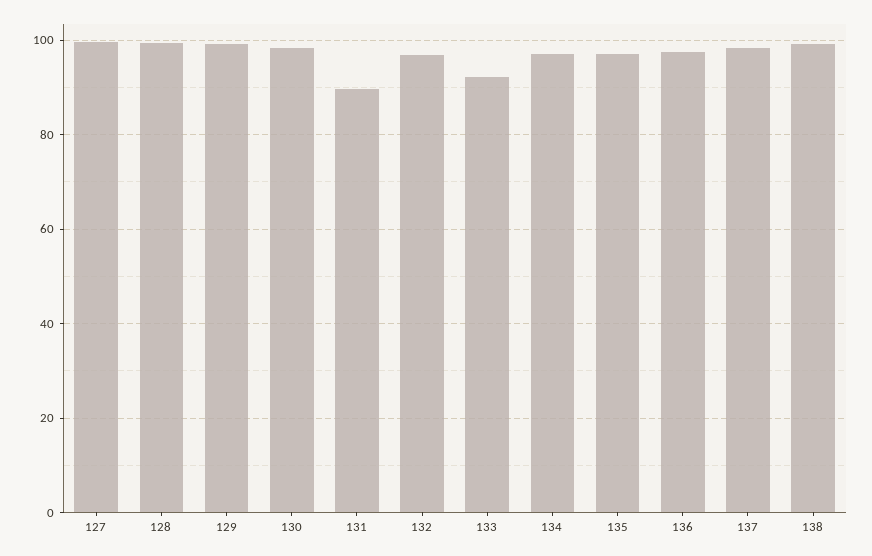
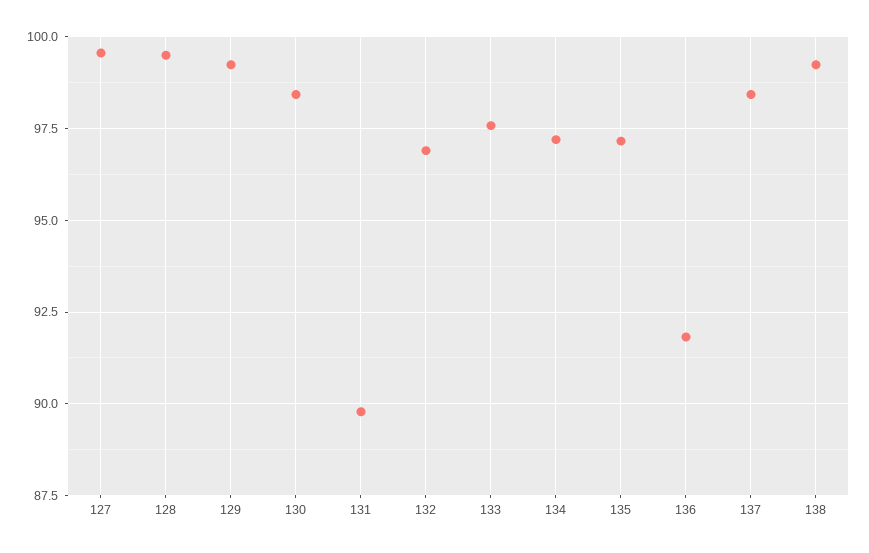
133: 92 -> 97.5
136: 98 -> 91.75

